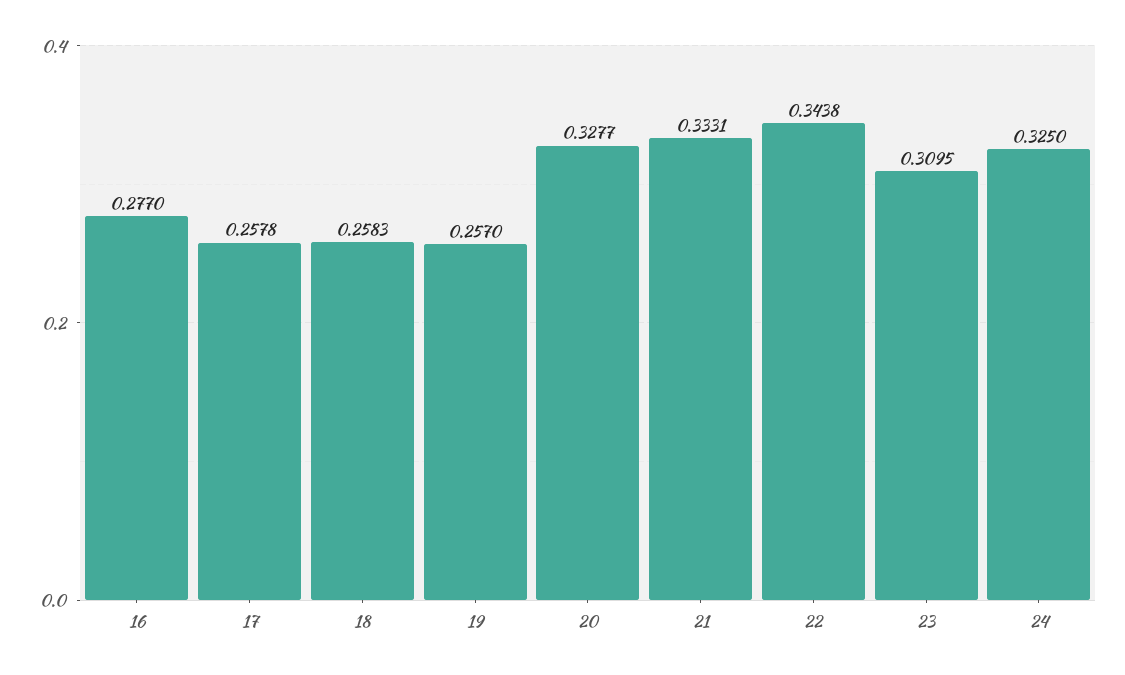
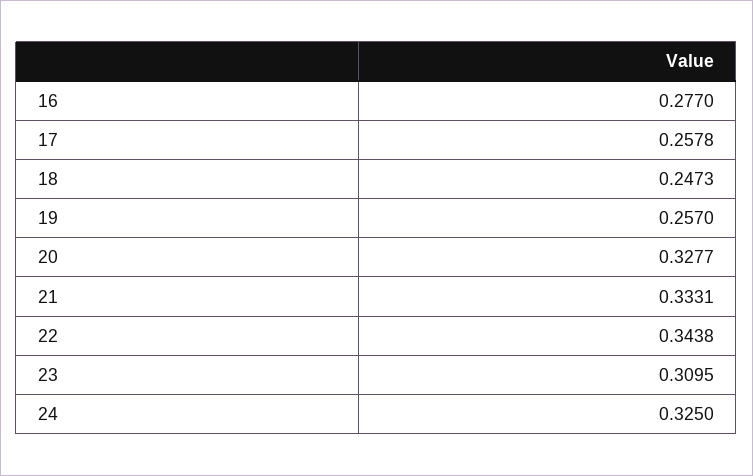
18: 0.2583 -> 0.2473

